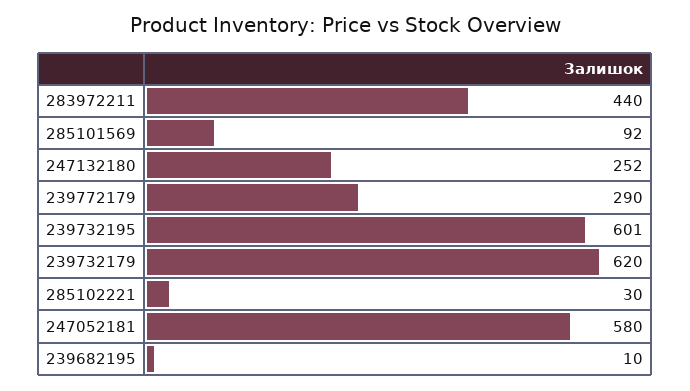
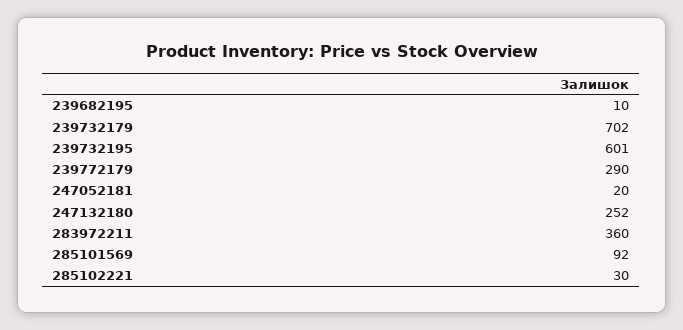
283972211: 440 -> 360
239732179: 620 -> 702
247052181: 580 -> 20

